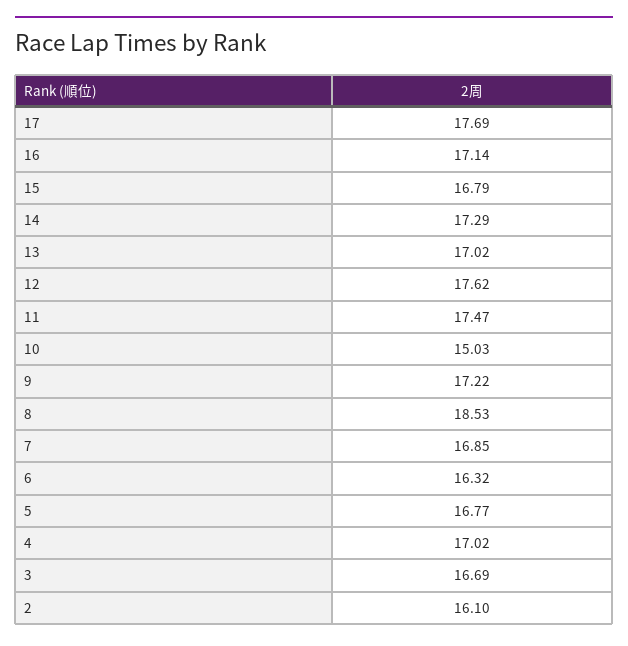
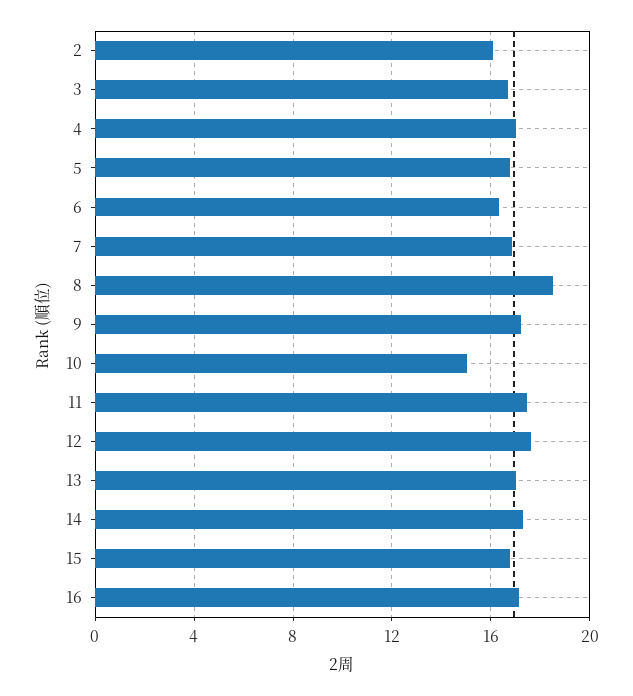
17: 17.69 -> none

